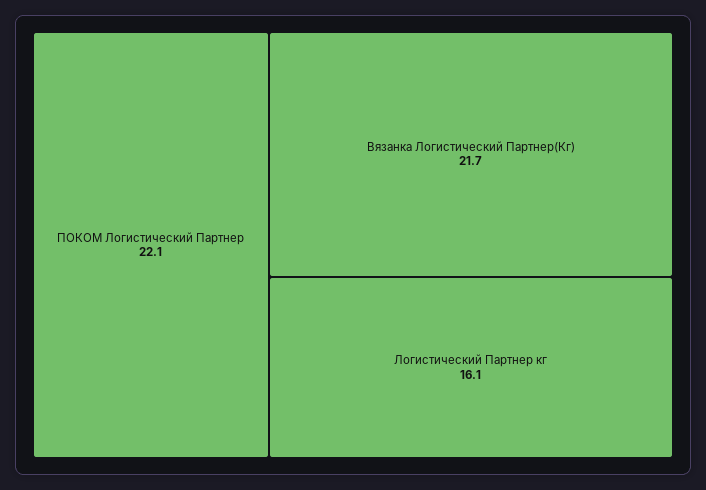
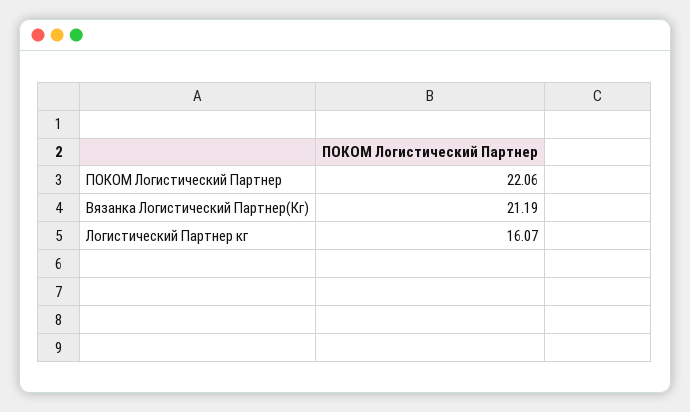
Вязанка Логистический Партнер(Кг): 21.7 -> 21.19

